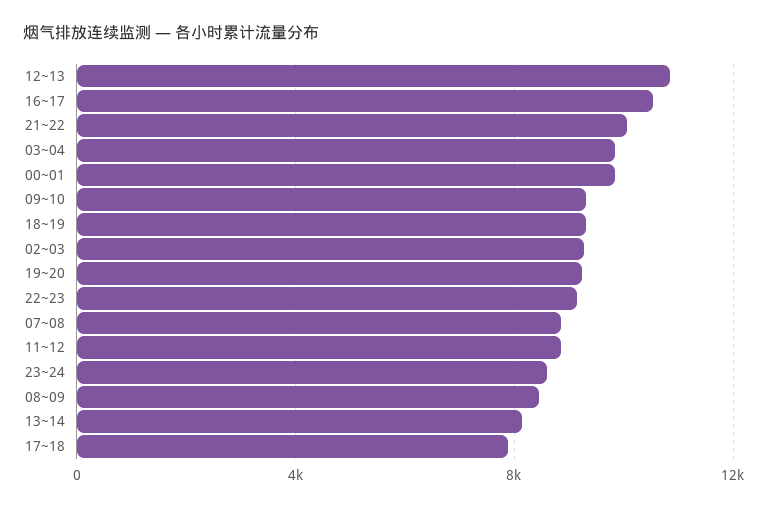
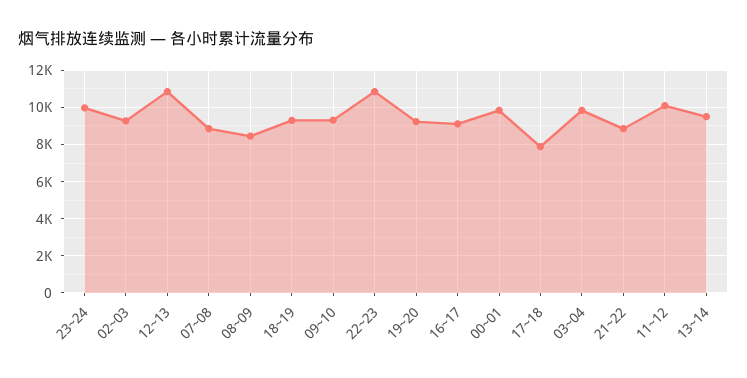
16~17: 10500 -> 9000
21~22: 10000 -> 9000
22~23: 9000 -> 11000
11~12: 9000 -> 10000
23~24: 8500 -> 10000
13~14: 8000 -> 9500

